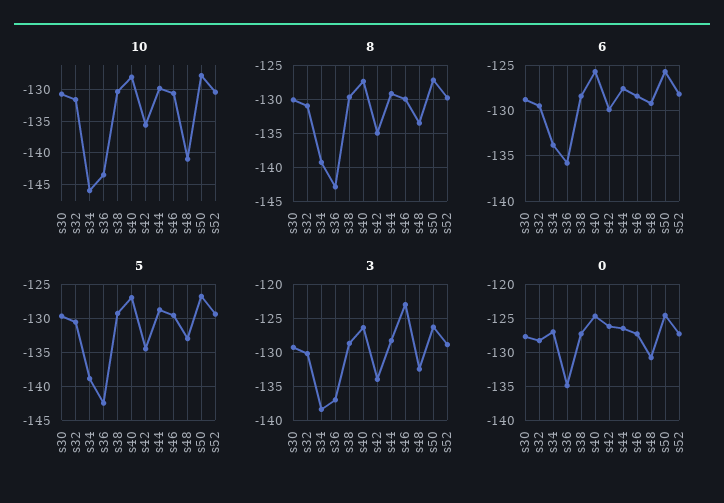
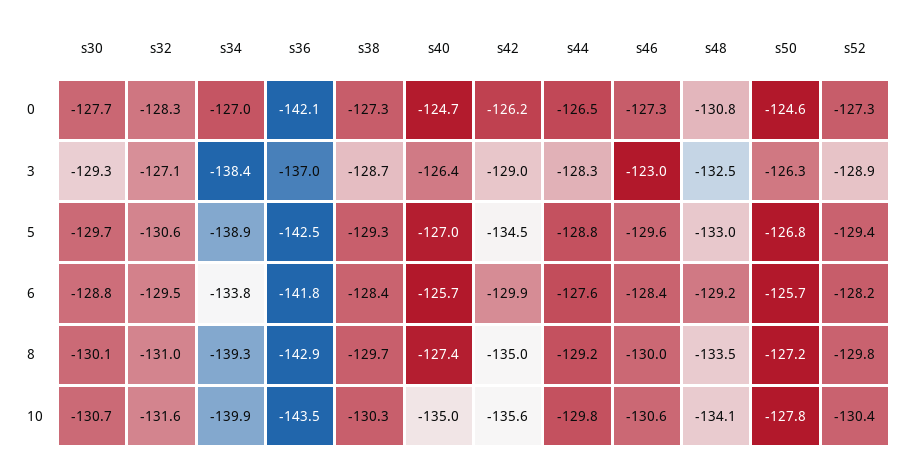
10, s34: -146 -> -139.9
10, s40: -128 -> -135
10, s48: -141 -> -134.1
6, s36: -136 -> -141.8
3, s32: -130 -> -127.1
3, s42: -134 -> -129
0, s36: -135 -> -142.1

